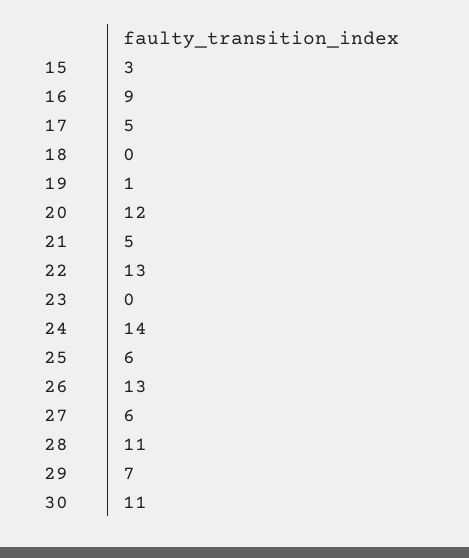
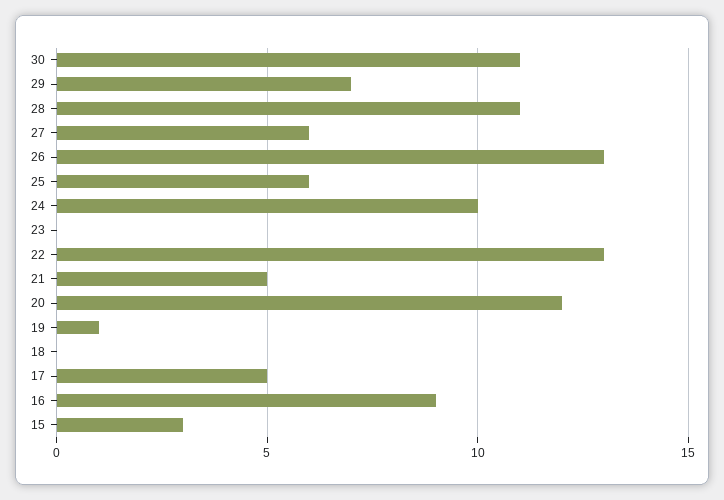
24: 14 -> 10

